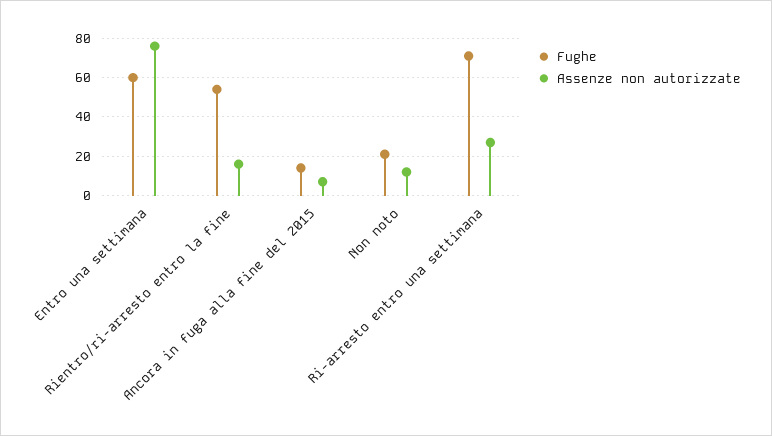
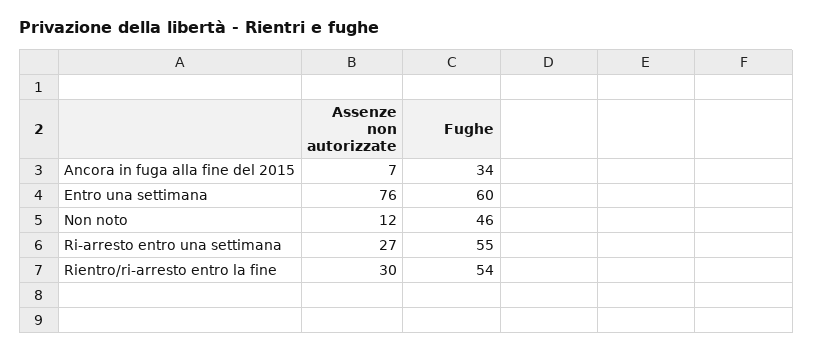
Assenze non autorizzate, Rientro/ri-arresto entro la fine: 15 -> 30
Fughe, Ancora in fuga alla fine del 2015: 15 -> 34
Fughe, Non noto: 20 -> 46
Fughe, Ri-arresto entro una settimana: 70 -> 55

